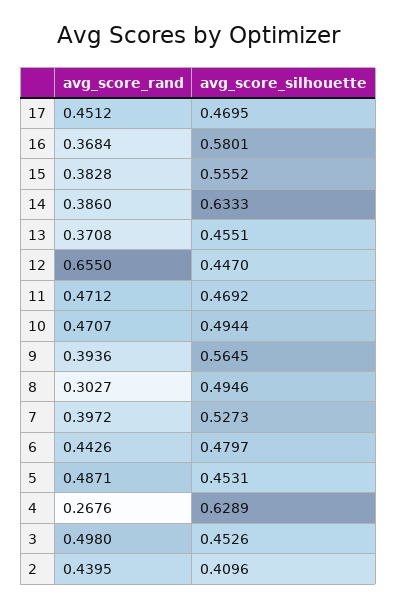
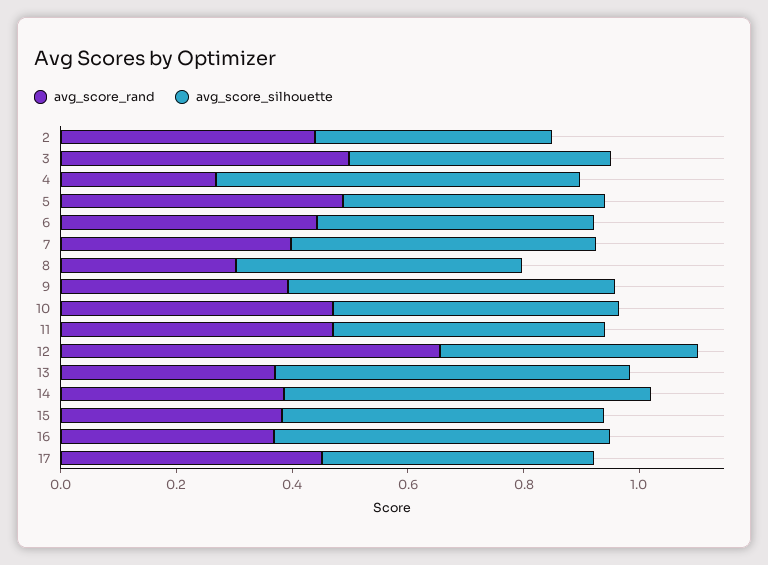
avg_score_silhouette, 13: 0.4551 -> 0.6

